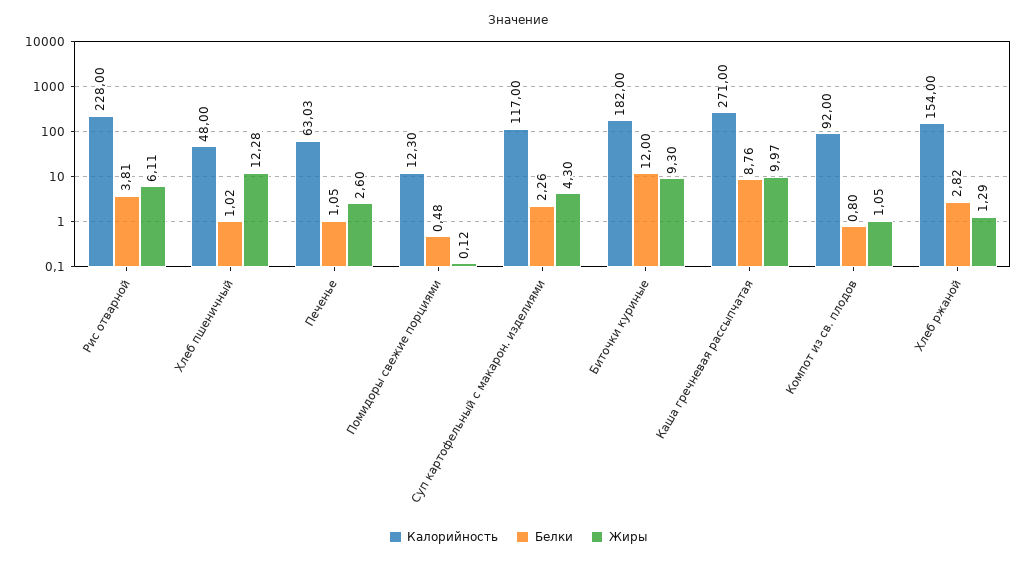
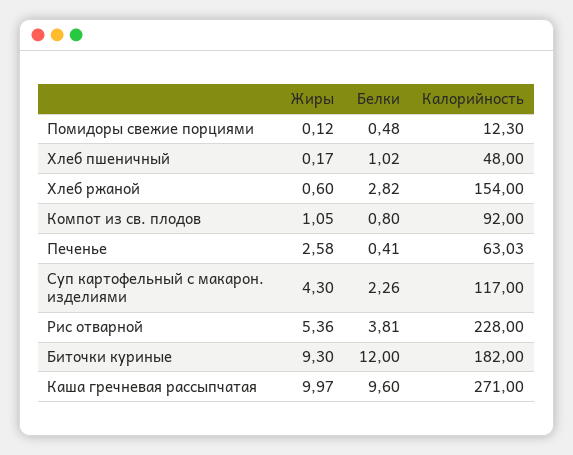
Жиры, Рис отварной: 6.11 -> 5.36
Жиры, Хлеб пшеничный: 12.28 -> 0.17
Белки, Печенье: 1.05 -> 0.41
Жиры, Печенье: 2.6 -> 2.58
Белки, Каша гречневая рассыпчатая: 8.76 -> 9.6
Жиры, Хлеб ржаной: 1.29 -> 0.6

